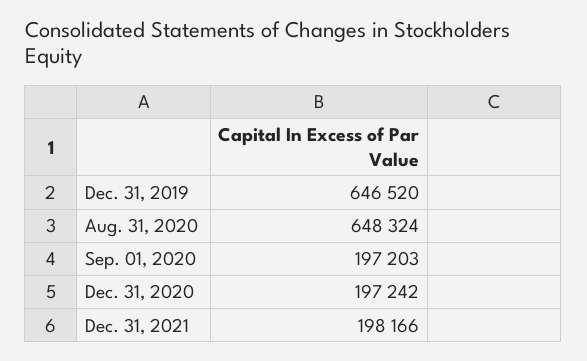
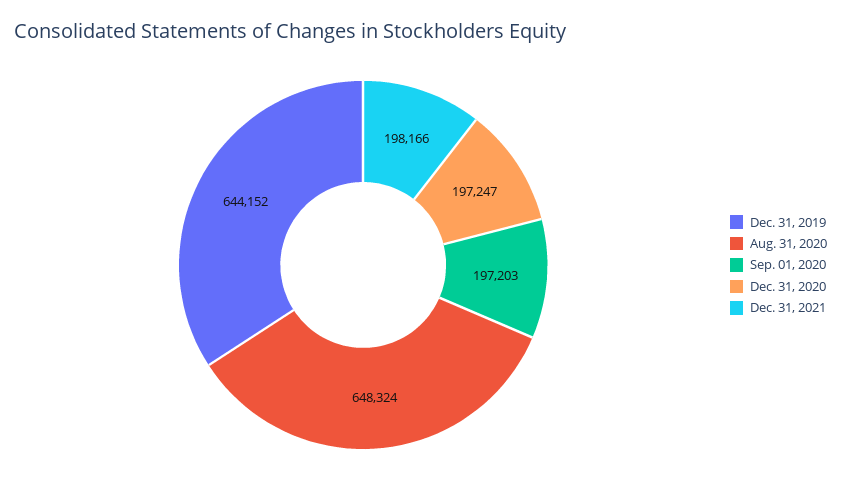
Dec. 31, 2019: 646520 -> 644152
Dec. 31, 2020: 197242 -> 197247

